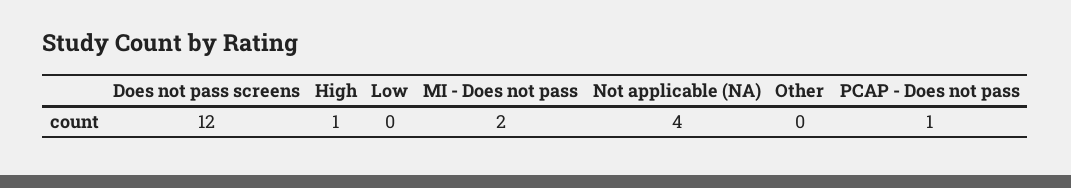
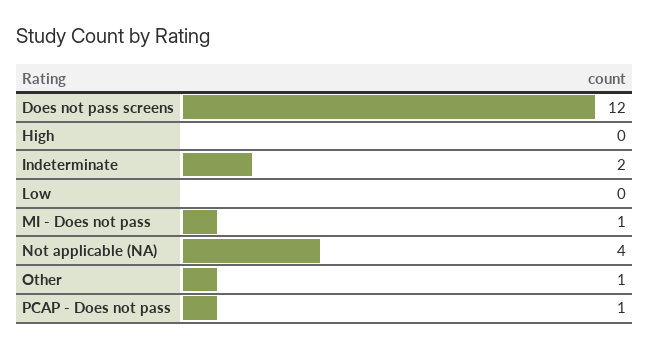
High: 1 -> 0
MI - Does not pass: 2 -> 1
Other: 0 -> 1
Indeterminate: none -> 2

